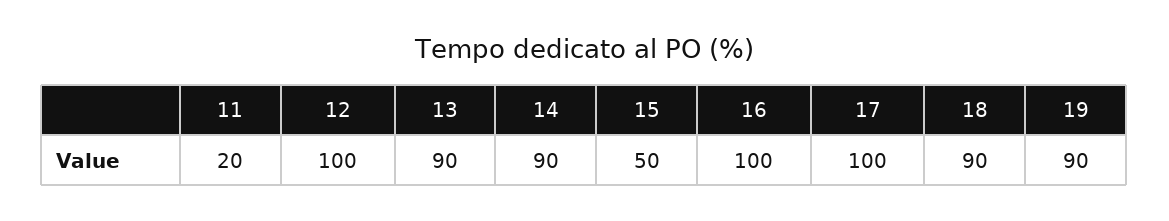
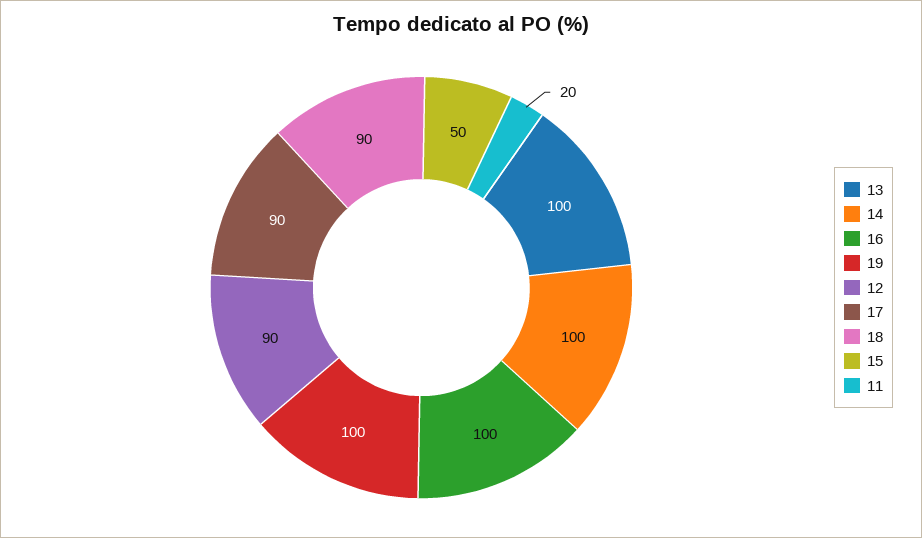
12: 100 -> 90
13: 90 -> 100
14: 90 -> 100
17: 100 -> 90
19: 90 -> 100

